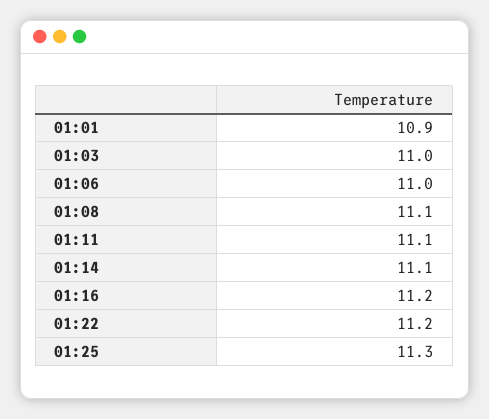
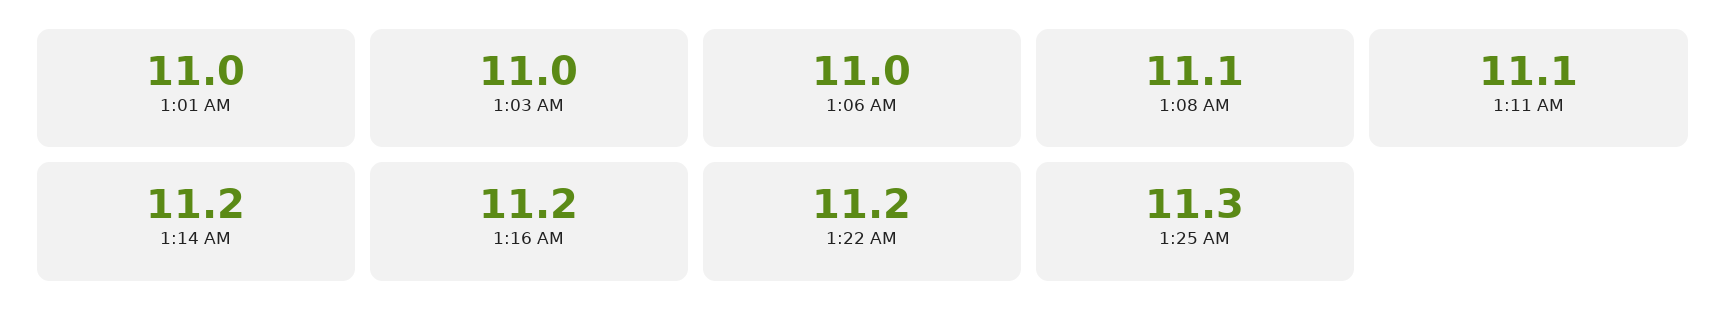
01:01: 10.9 -> 11
01:14: 11.1 -> 11.2

